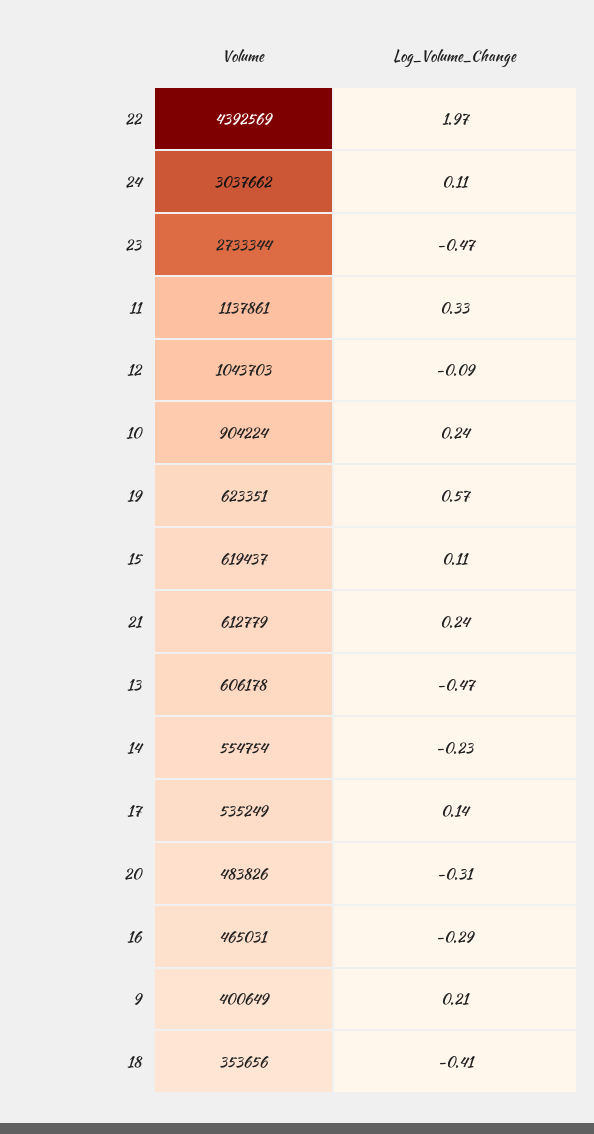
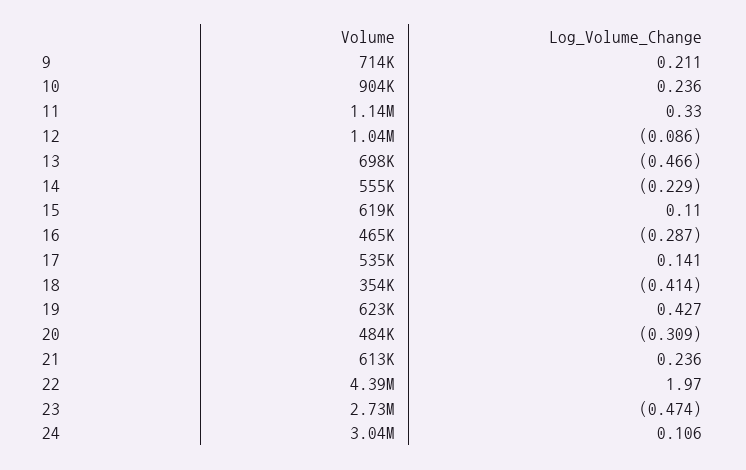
Log_Volume_Change, 19: 0.57 -> 0.427
Volume, 13: 606178 -> 698000
Volume, 9: 400649 -> 714000

